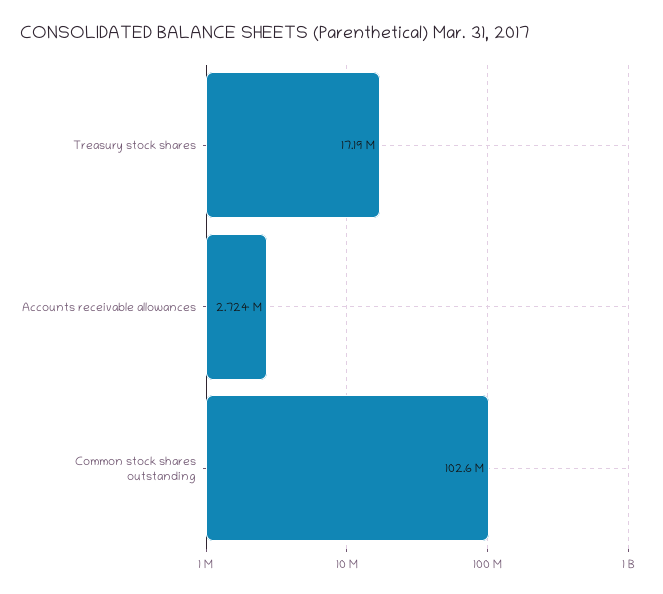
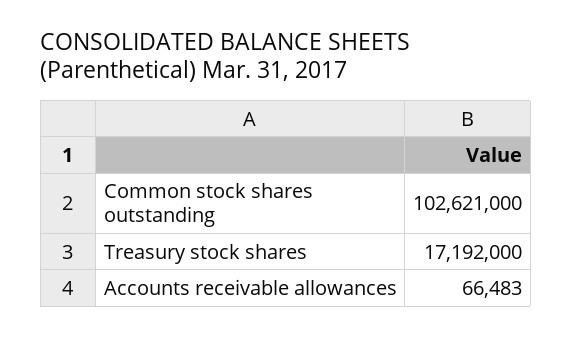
Accounts receivable allowances: 2724000 -> 66483

